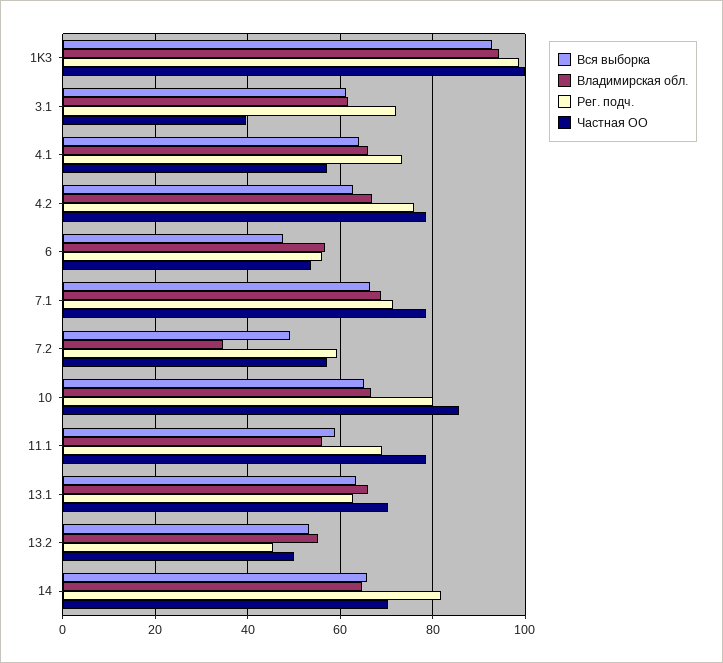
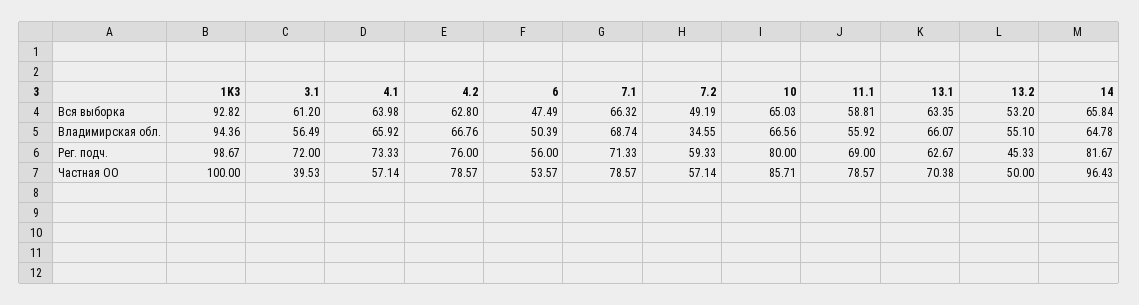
Владимирская обл., 3.1: 62 -> 56.49
Владимирская обл., 6: 56 -> 50.39
Частная ОО, 14: 70 -> 96.43

